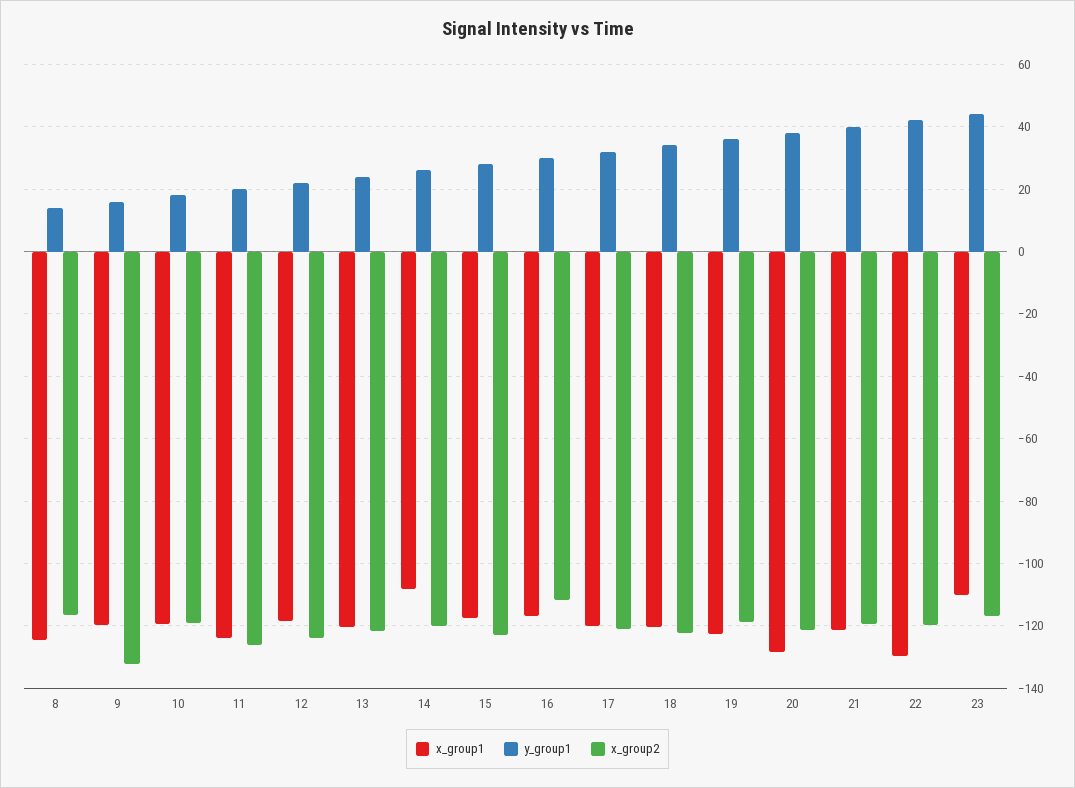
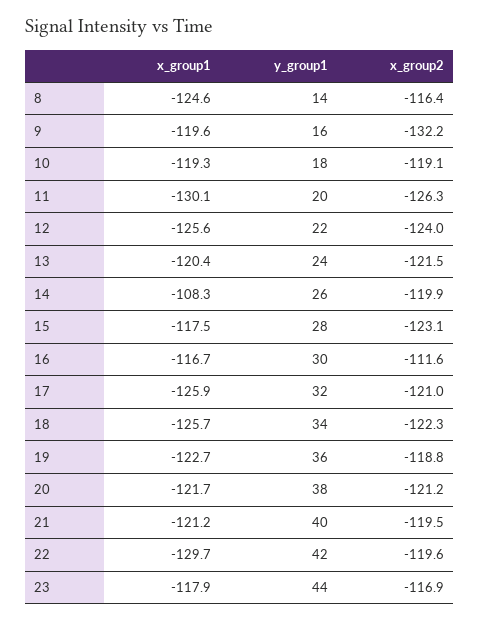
x_group1, 11: -124 -> -130.1
x_group1, 12: -118 -> -125.6
x_group1, 17: -120 -> -125.9
x_group1, 18: -120 -> -125.7
x_group1, 20: -128 -> -121.7
x_group1, 23: -110 -> -117.9

